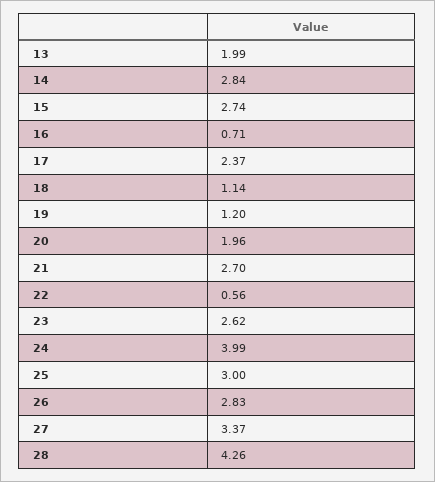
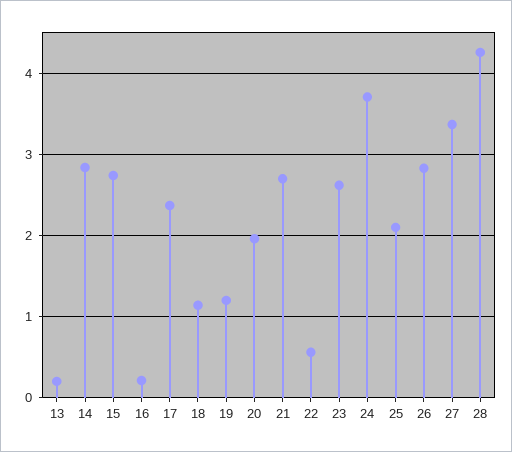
13: 1.99 -> 0.2
16: 0.71 -> 0.2
24: 3.99 -> 3.7
25: 3 -> 2.1

